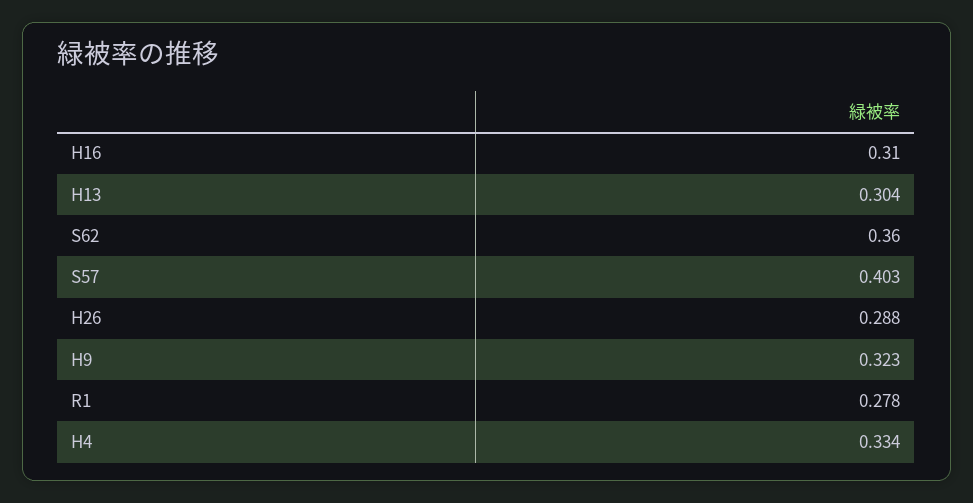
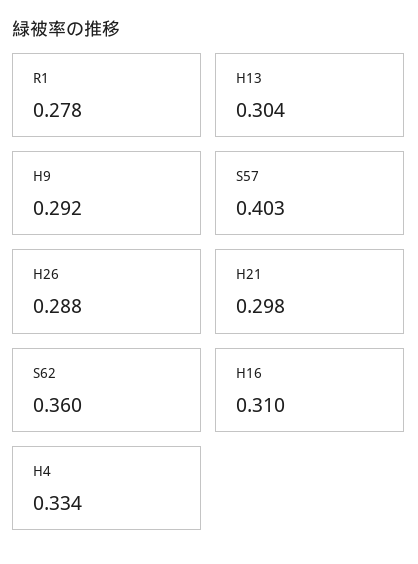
H9: 0.323 -> 0.292
H21: none -> 0.298

